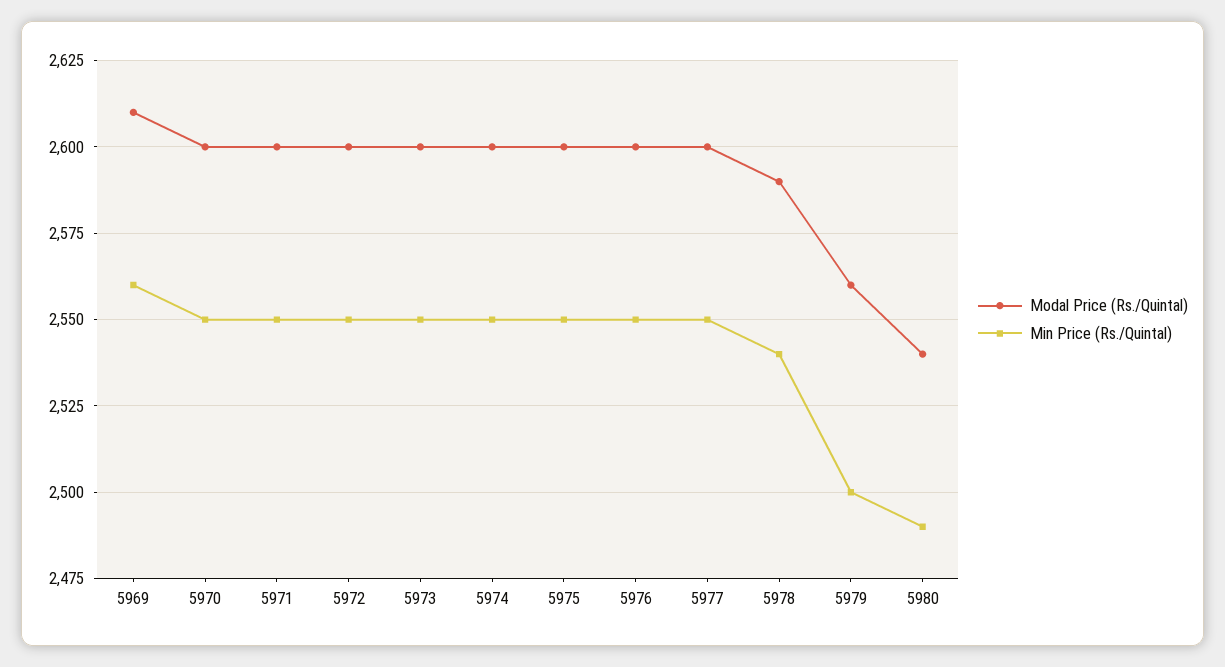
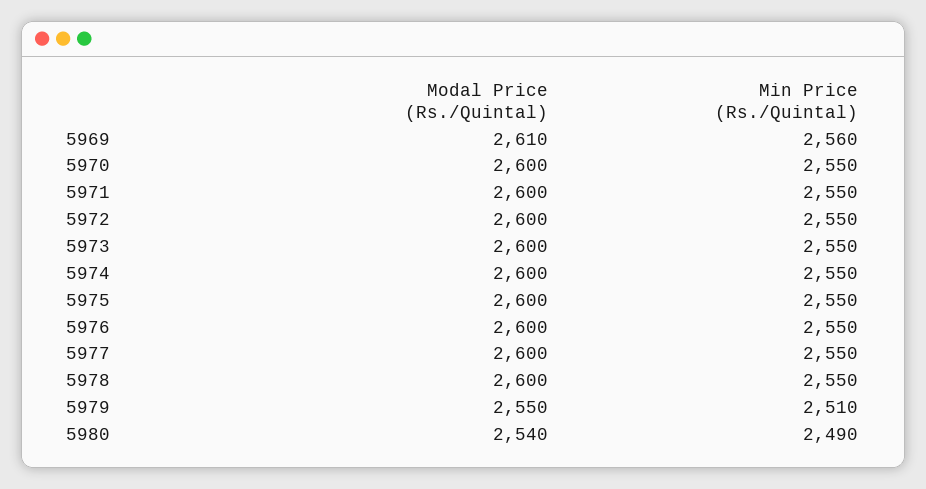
Modal Price (Rs./Quintal), 5978: 2590 -> 2600
Min Price (Rs./Quintal), 5978: 2540 -> 2550
Modal Price (Rs./Quintal), 5979: 2560 -> 2550
Min Price (Rs./Quintal), 5979: 2500 -> 2510

